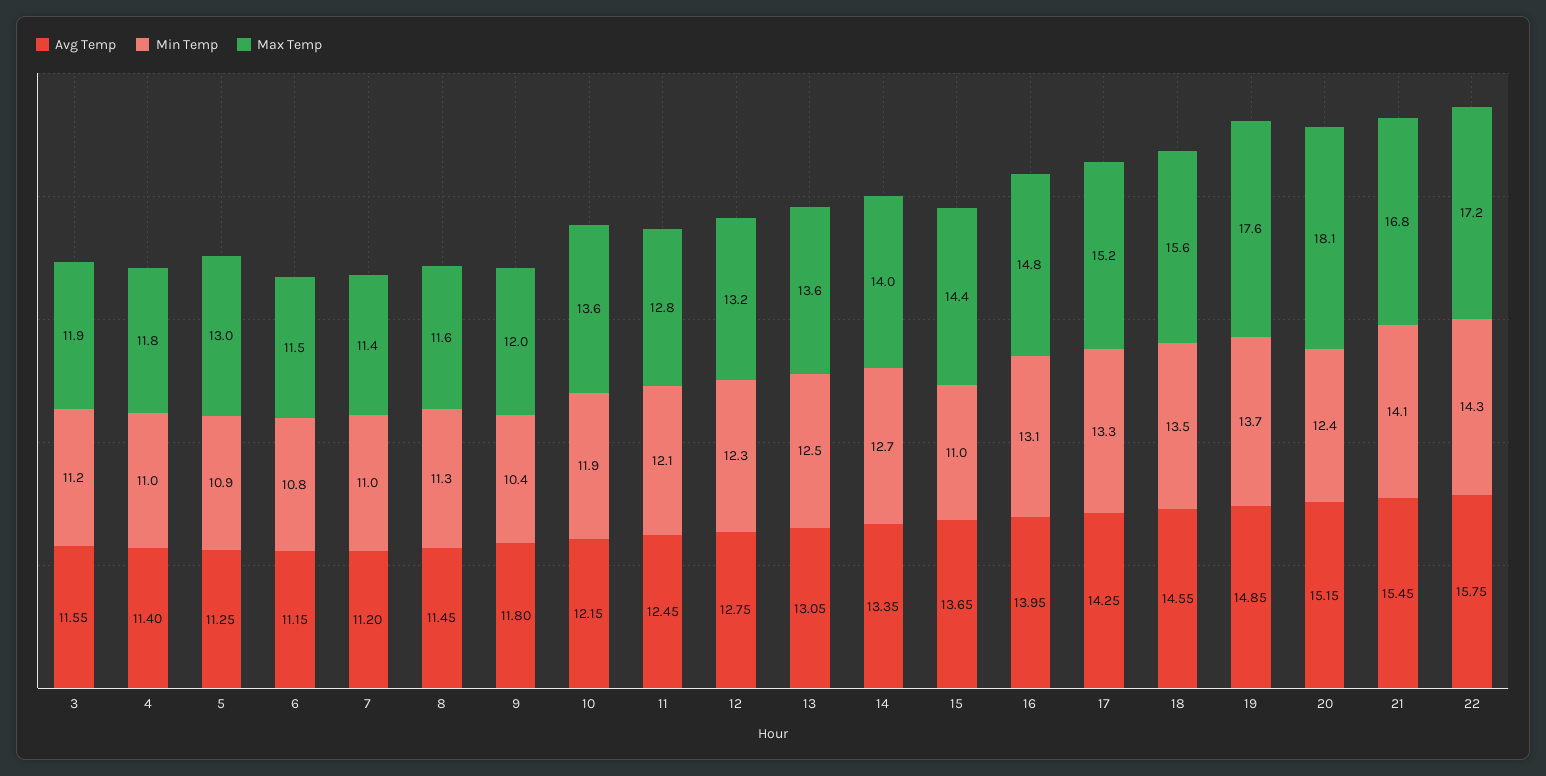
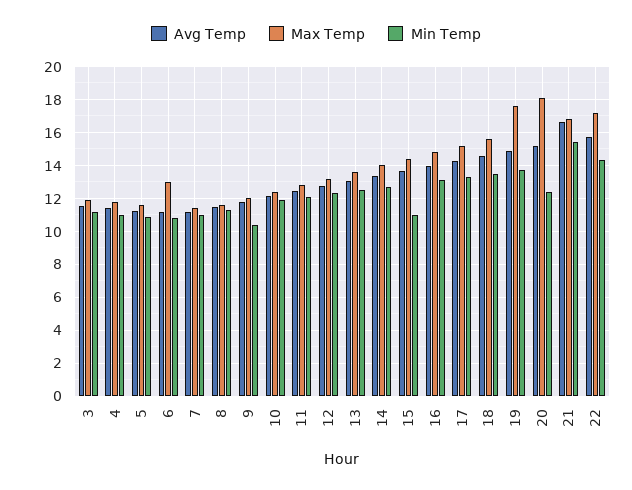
Max Temp, 5: 13 -> 11.5
Max Temp, 6: 11.5 -> 13
Max Temp, 10: 13.6 -> 12.5
Avg Temp, 21: 15.45 -> 16.5
Min Temp, 21: 14.1 -> 15.5

